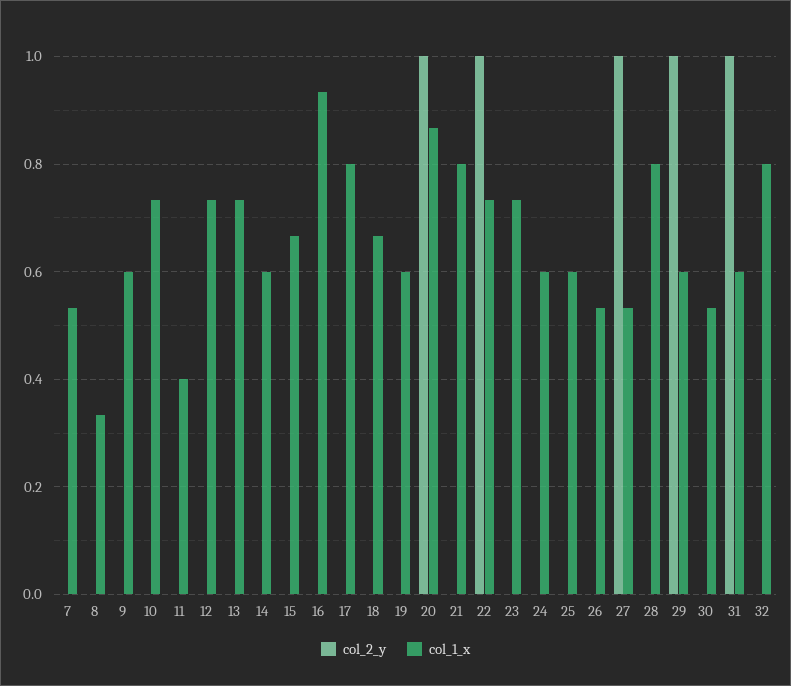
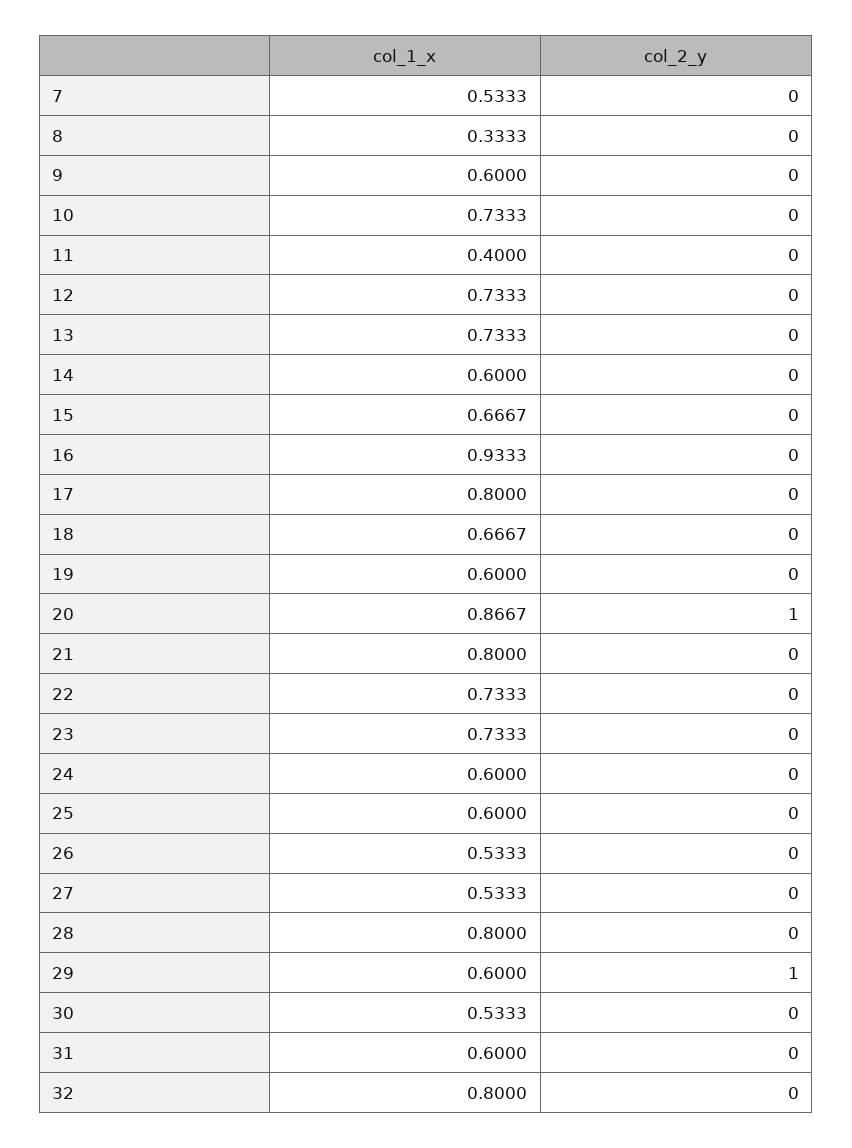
col_2_y, 22: 1 -> 0
col_2_y, 27: 1 -> 0
col_2_y, 31: 1 -> 0

